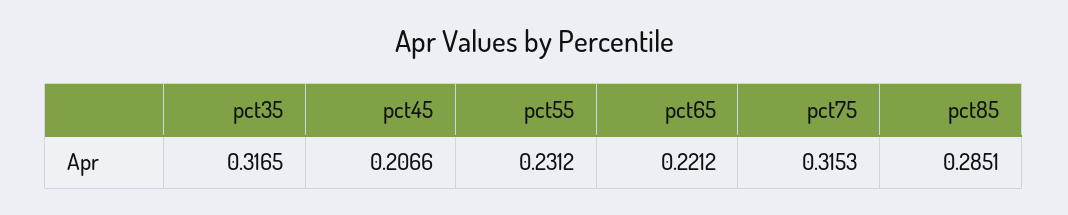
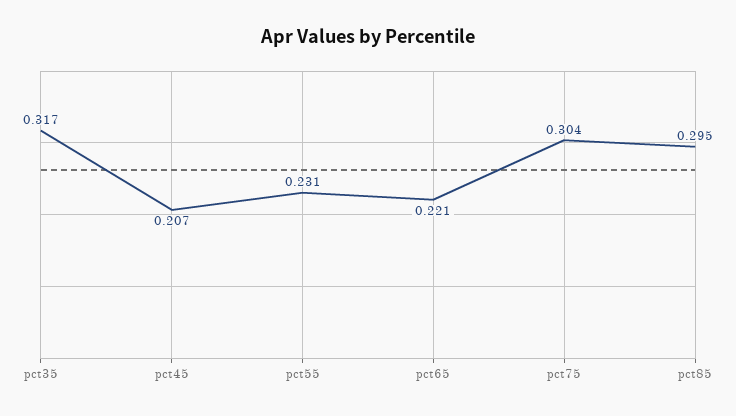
pct75: 0.3153 -> 0.304
pct85: 0.2851 -> 0.295

